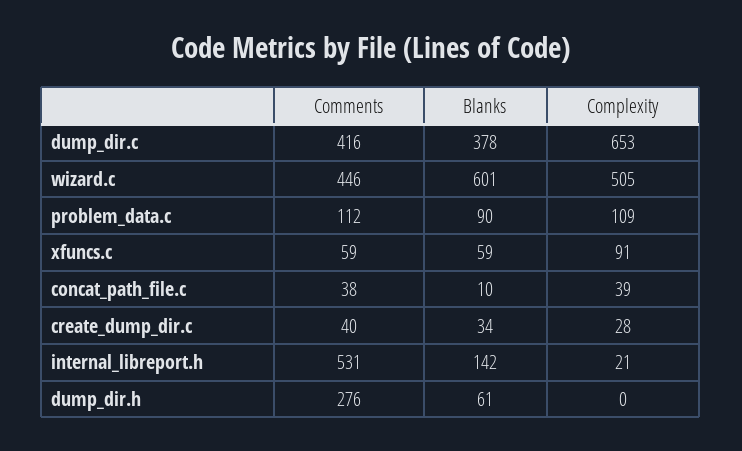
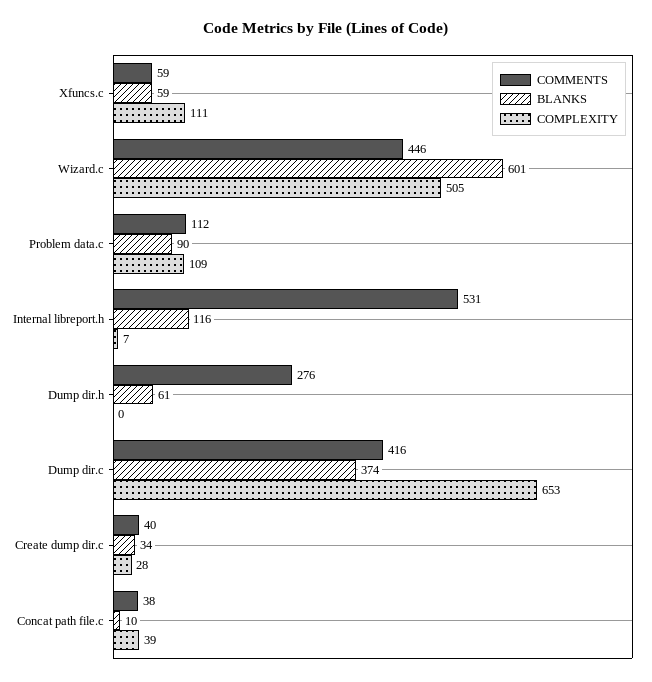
Blanks, dump_dir.c: 378 -> 374
Complexity, xfuncs.c: 91 -> 111
Blanks, internal_libreport.h: 142 -> 116
Complexity, internal_libreport.h: 21 -> 7

